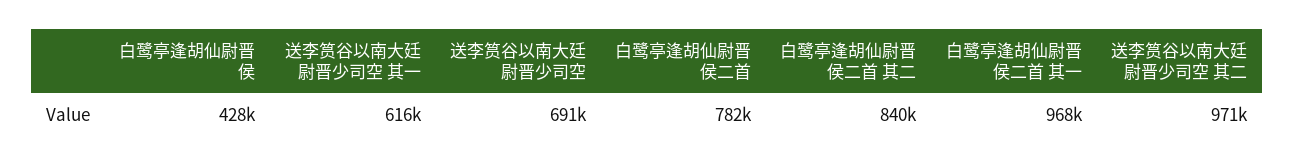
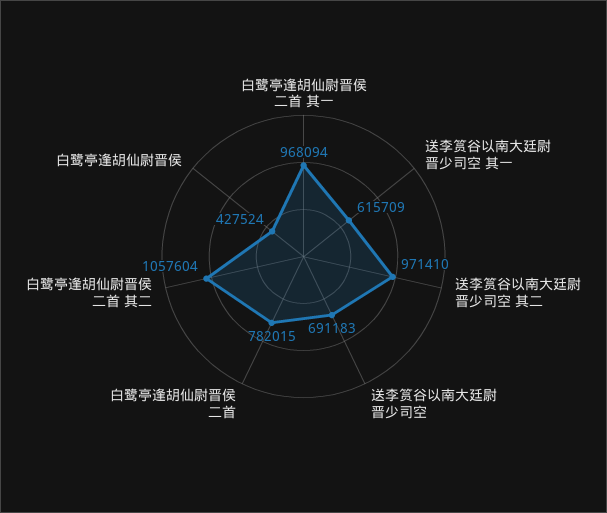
白鹭亭逢胡仙尉晋侯二首 其二: 840000 -> 1057604

